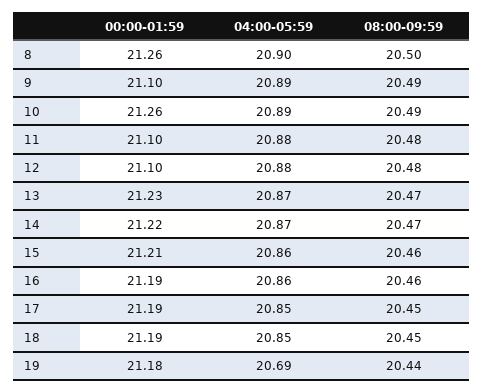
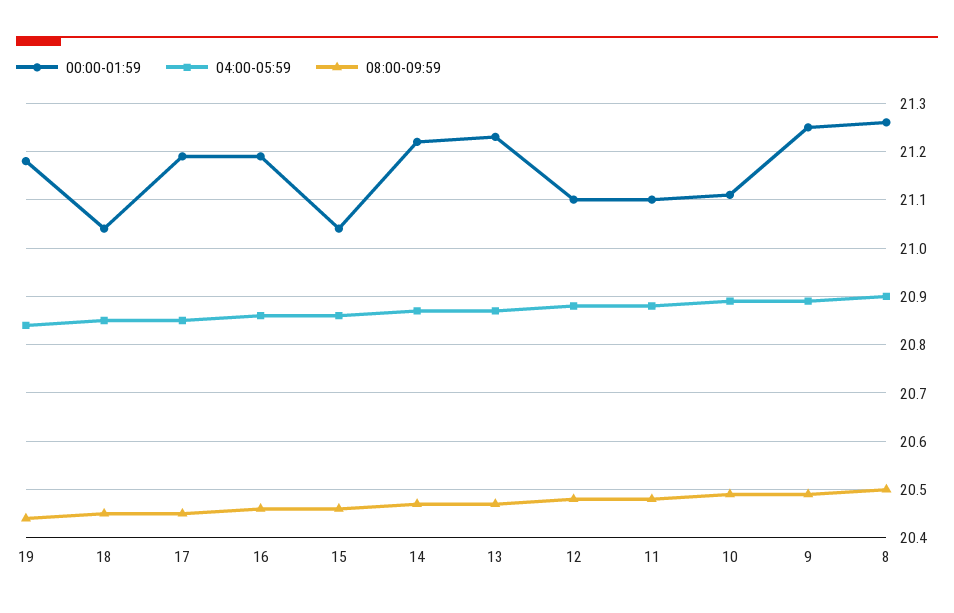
00:00-01:59, 9: 21.1 -> 21.25
00:00-01:59, 10: 21.26 -> 21.1
00:00-01:59, 15: 21.21 -> 21.05
00:00-01:59, 18: 21.19 -> 21.05
04:00-05:59, 19: 20.69 -> 20.85

